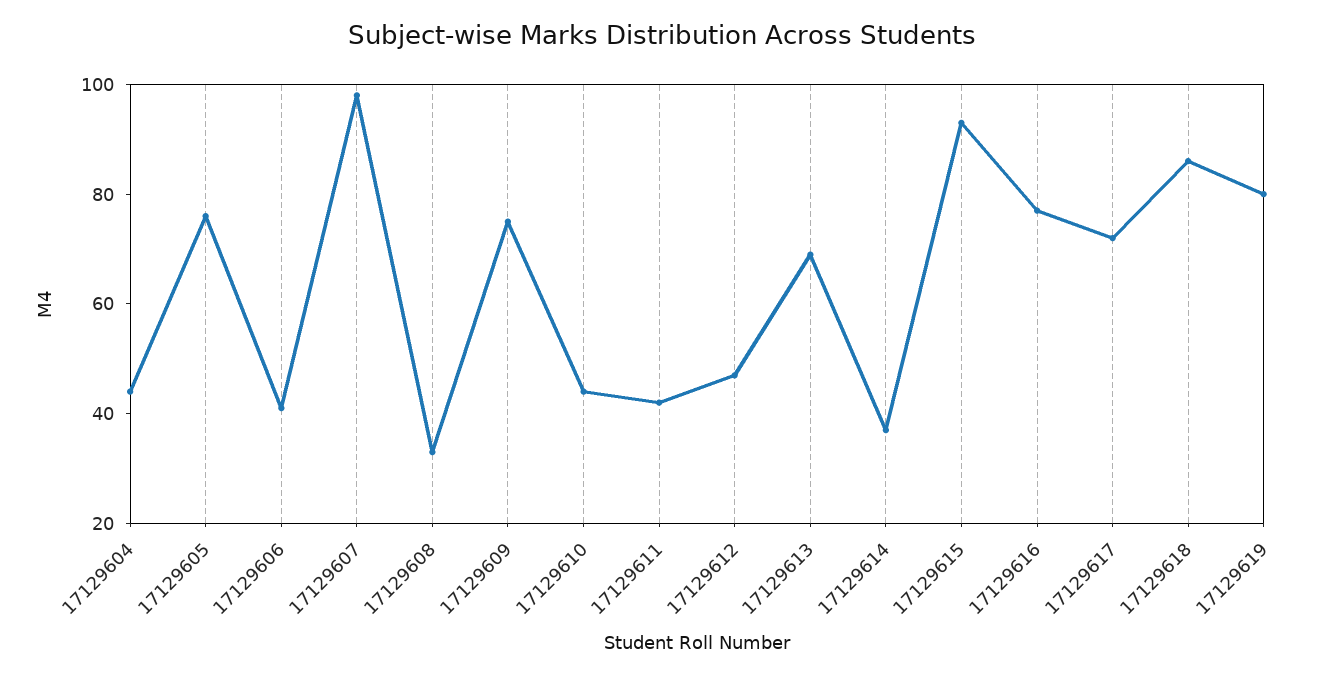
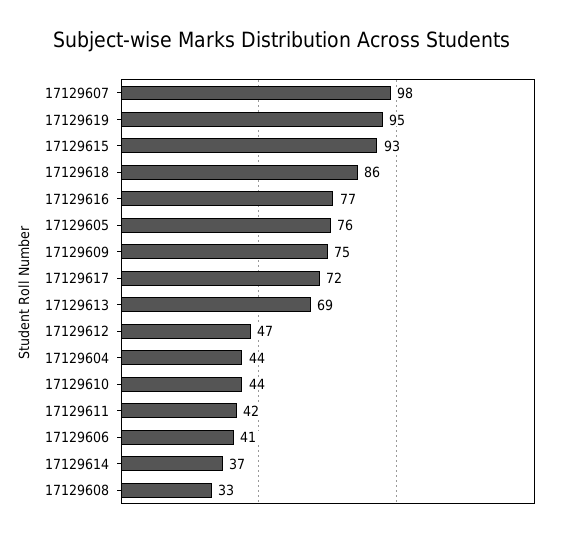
17129619: 80 -> 95

